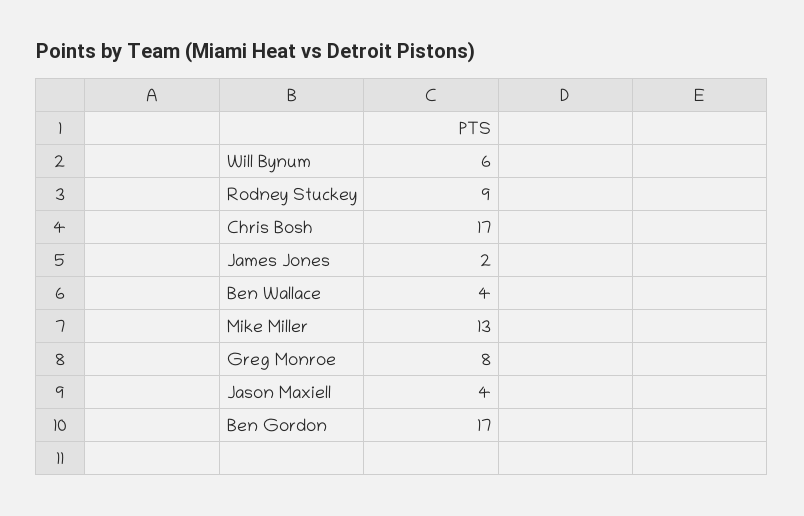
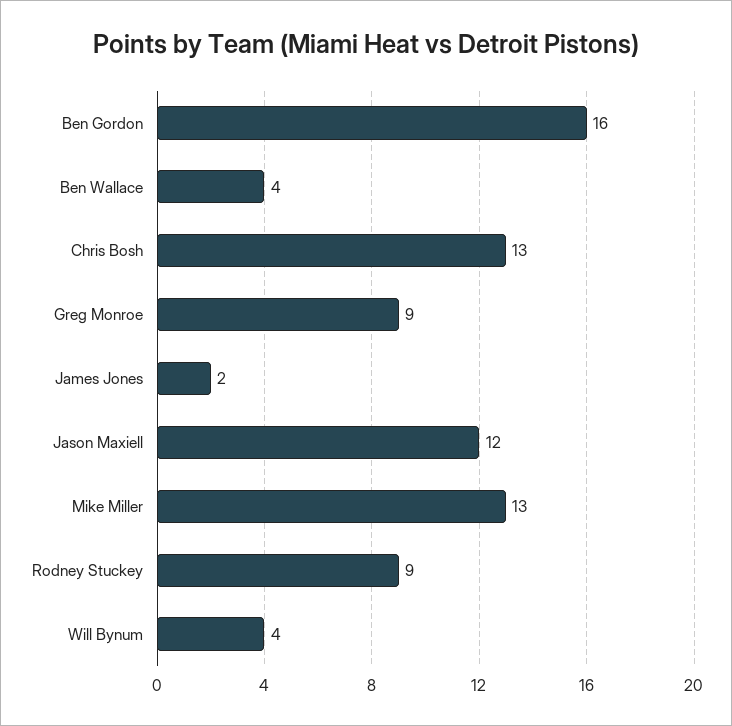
Will Bynum: 6 -> 4
Chris Bosh: 17 -> 13
Greg Monroe: 8 -> 9
Jason Maxiell: 4 -> 12
Ben Gordon: 17 -> 16

